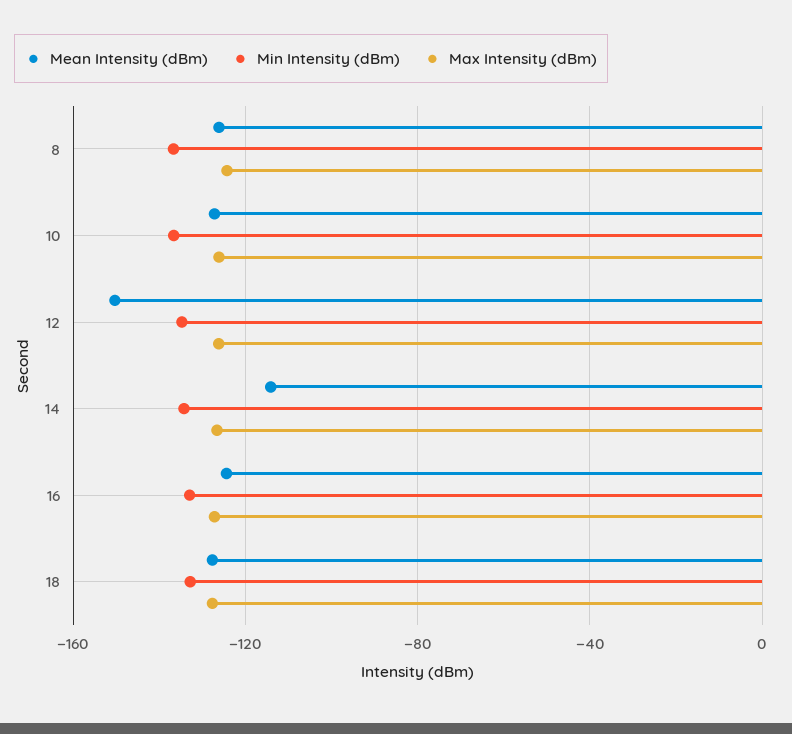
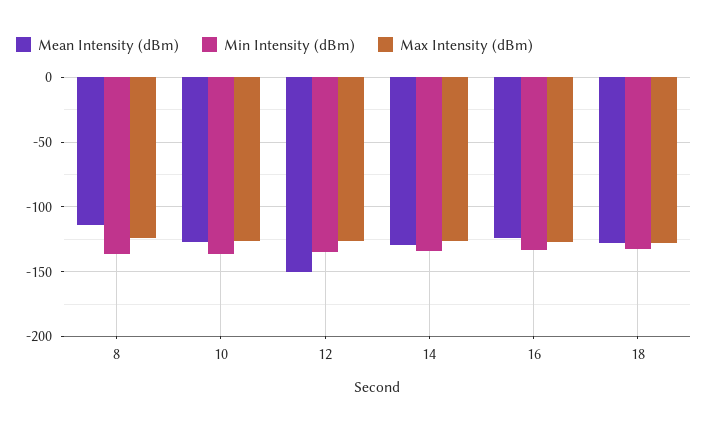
Mean Intensity (dBm), 8: -125 -> -115
Mean Intensity (dBm), 14: -115 -> -130

